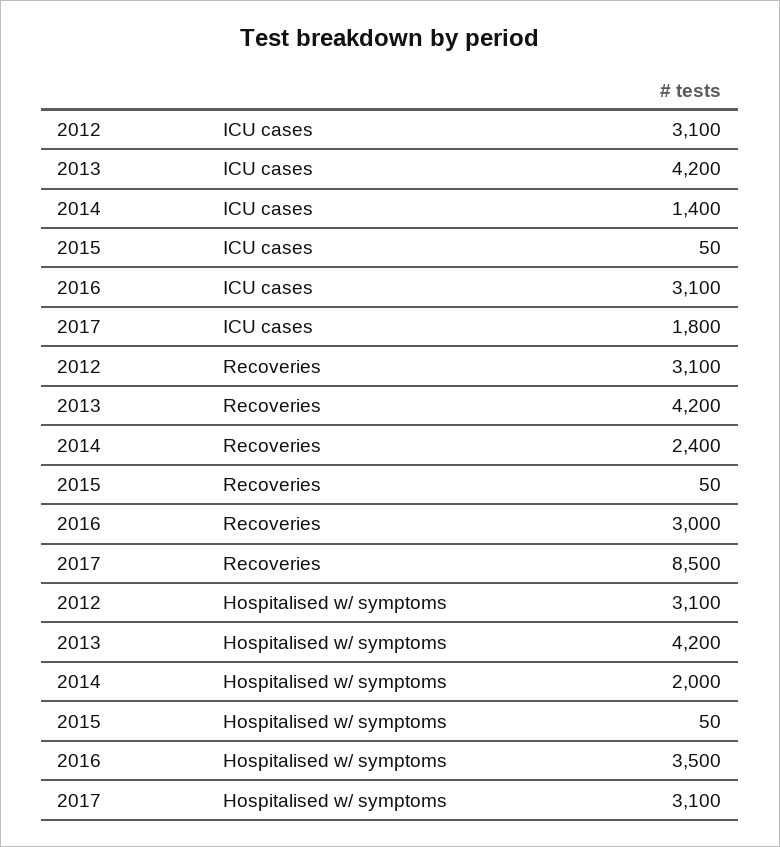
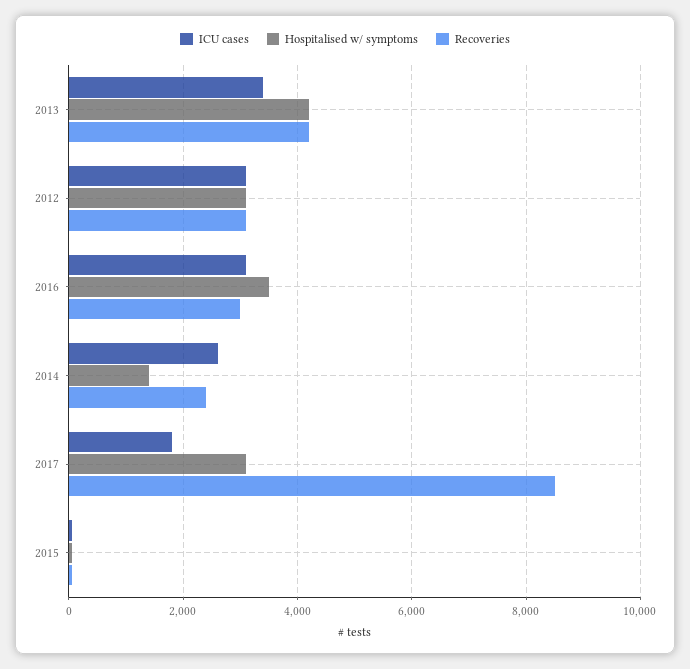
ICU cases, 2013: 4200 -> 3400
ICU cases, 2014: 1400 -> 2600
Hospitalised w/ symptoms, 2014: 2000 -> 1400

